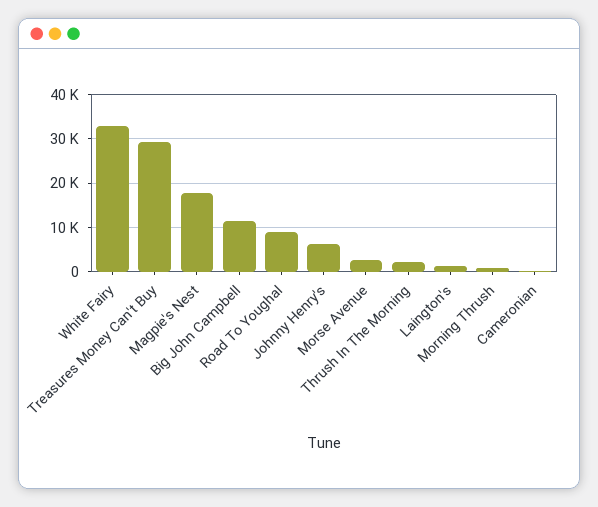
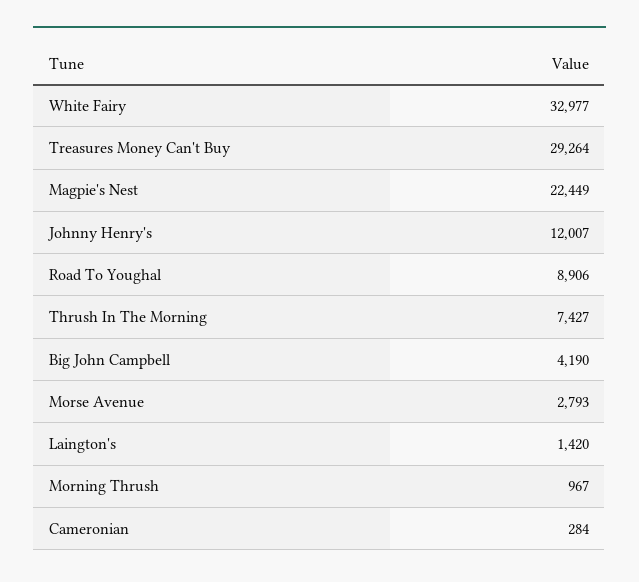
Magpie's Nest: 18000 -> 22449
Big John Campbell: 12000 -> 4190
Johnny Henry's: 6000 -> 12007
Thrush In The Morning: 2000 -> 7427

